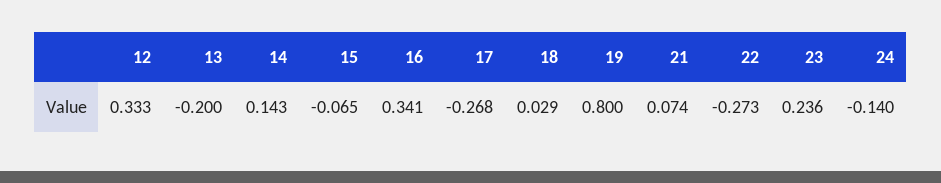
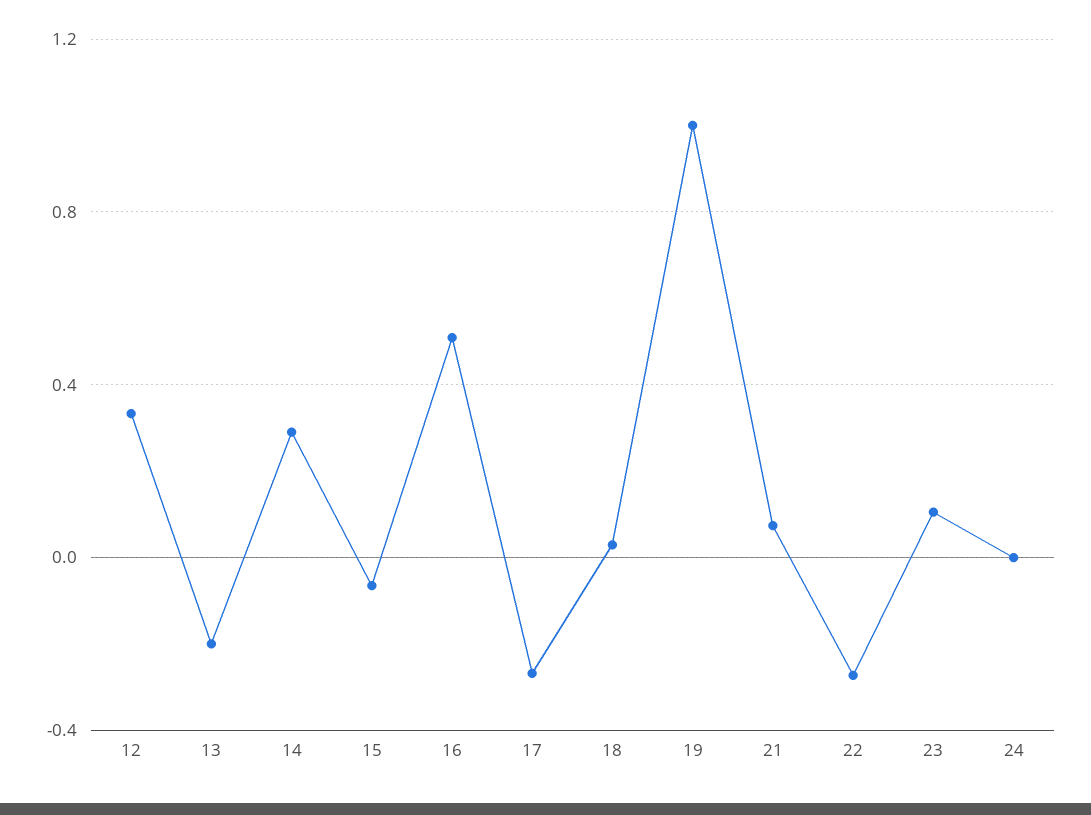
14: 0.143 -> 0.3
16: 0.341 -> 0.5
19: 0.8 -> 1
23: 0.236 -> 0.1
24: -0.14 -> 0

